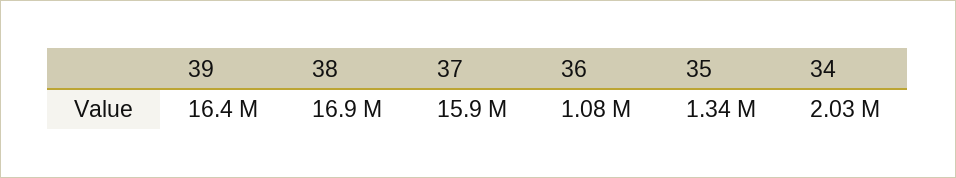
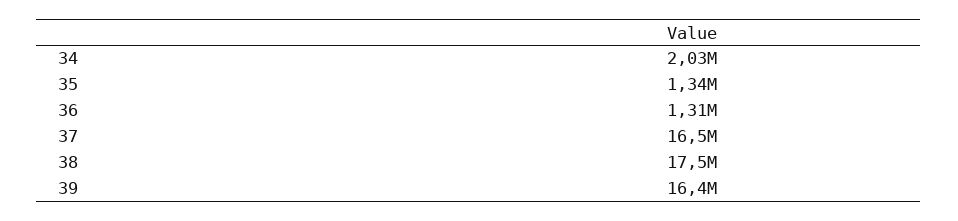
38: 16900000 -> 17500000
37: 15900000 -> 16500000
36: 1080000 -> 1310000

